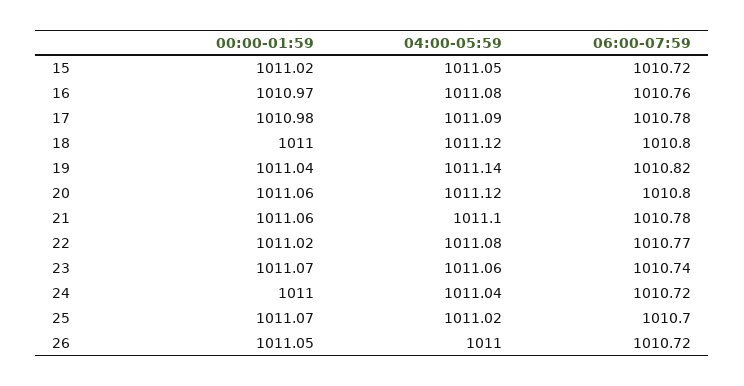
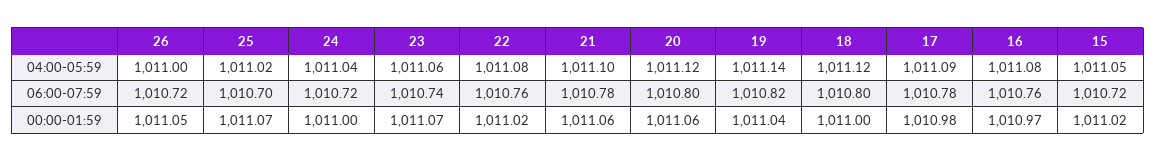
06:00-07:59, 22: 1010.77 -> 1010.76

